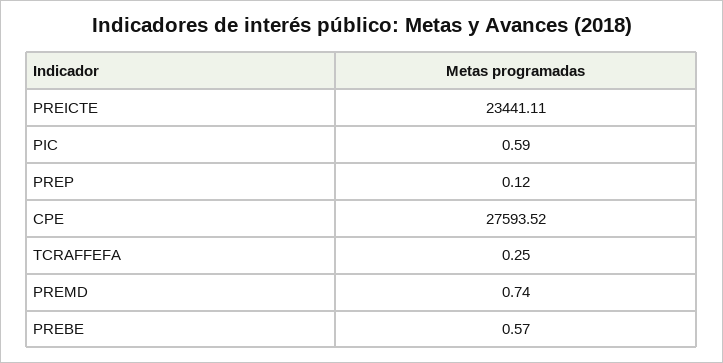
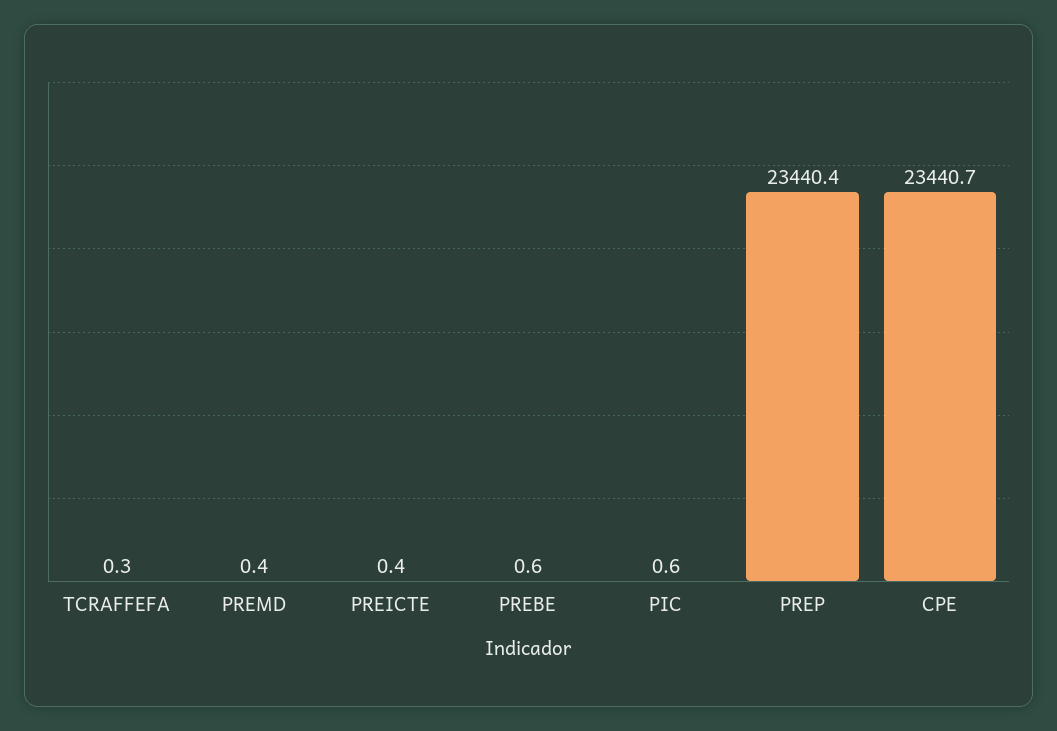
PREICTE: 23441.11 -> 0.4
PREP: 0.12 -> 23440.4
CPE: 27593.52 -> 23440.7
PREMD: 0.74 -> 0.4

